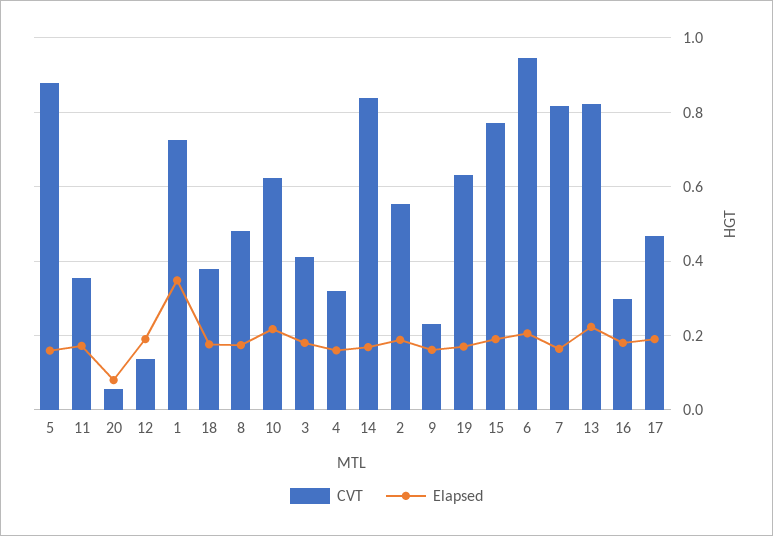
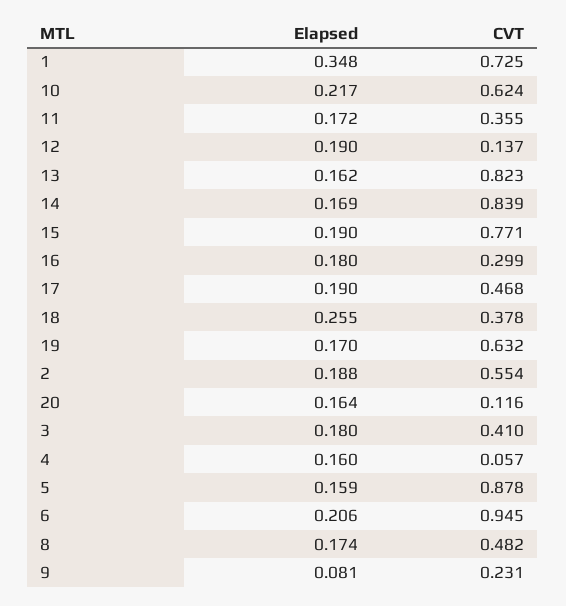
CVT, 20: 0.06 -> 0.116
Elapsed, 20: 0.08 -> 0.164
Elapsed, 18: 0.18 -> 0.255
CVT, 4: 0.32 -> 0.057
Elapsed, 9: 0.16 -> 0.081
CVT, 7: 0.82 -> none
Elapsed, 7: 0.16 -> none
Elapsed, 13: 0.22 -> 0.162

